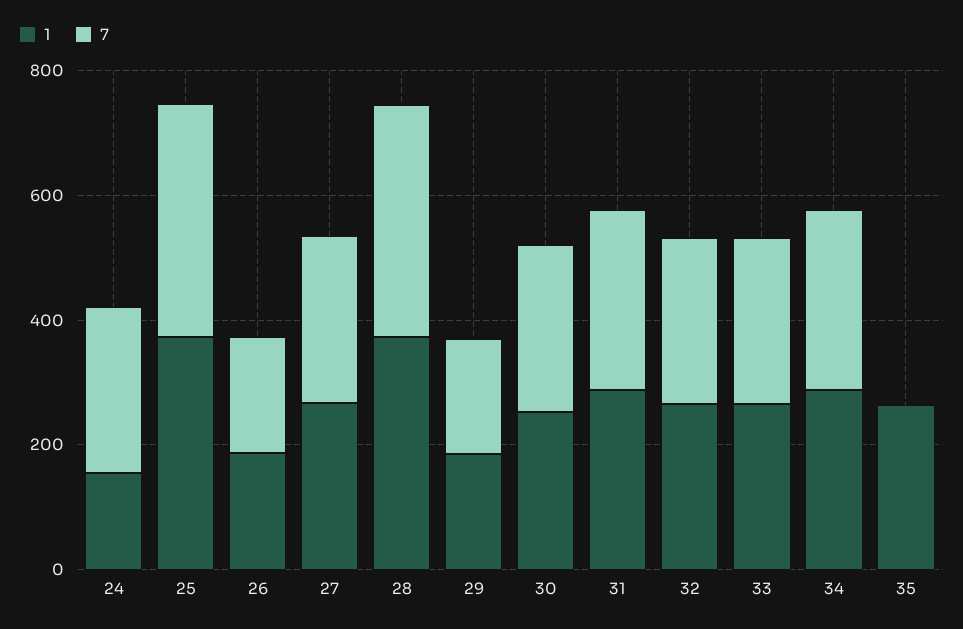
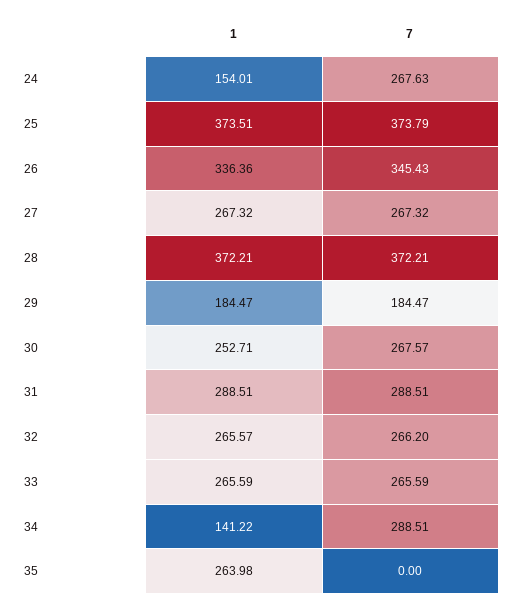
1, 26: 200 -> 336.36
7, 26: 200 -> 345.43
1, 34: 300 -> 141.22

